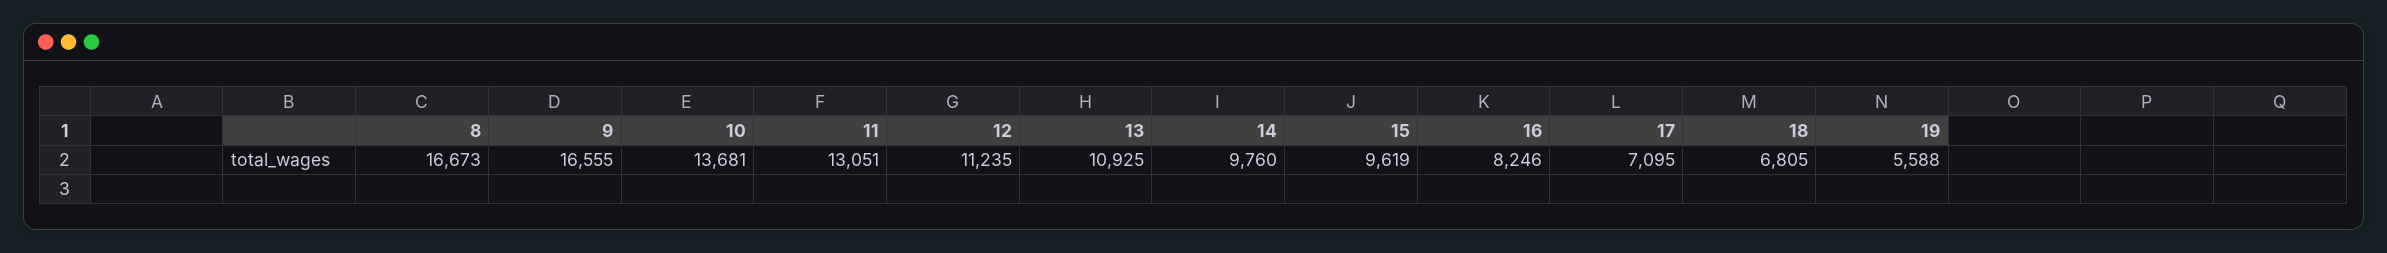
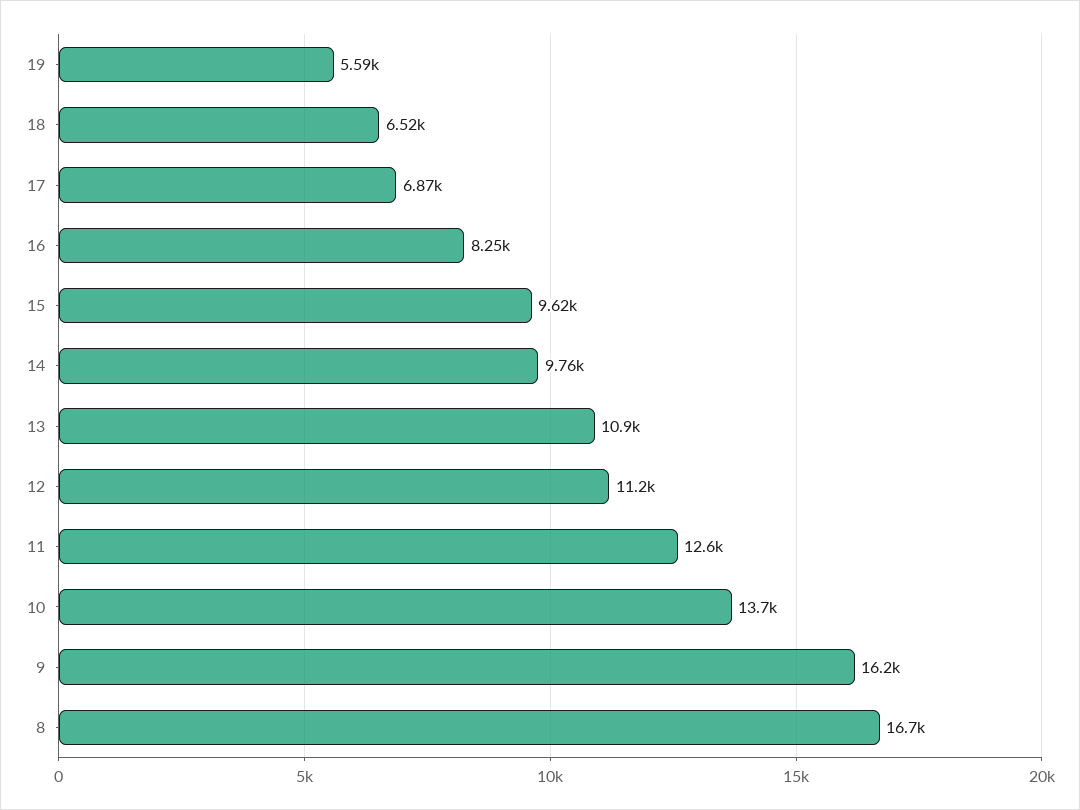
9: 16555 -> 16200
11: 13051 -> 12600
17: 7095 -> 6870
18: 6805 -> 6520

